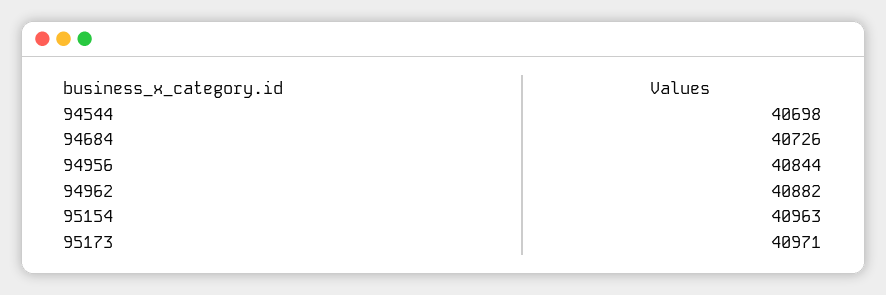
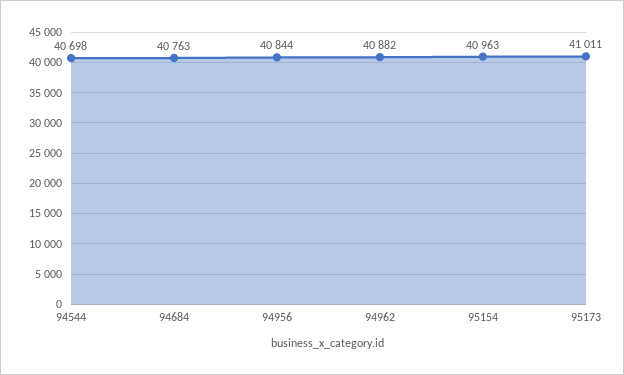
94684: 40726 -> 40763
95173: 40971 -> 41011

